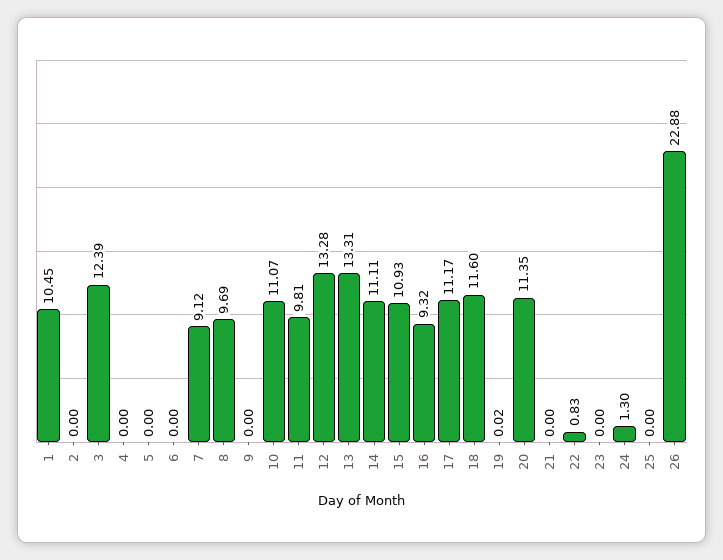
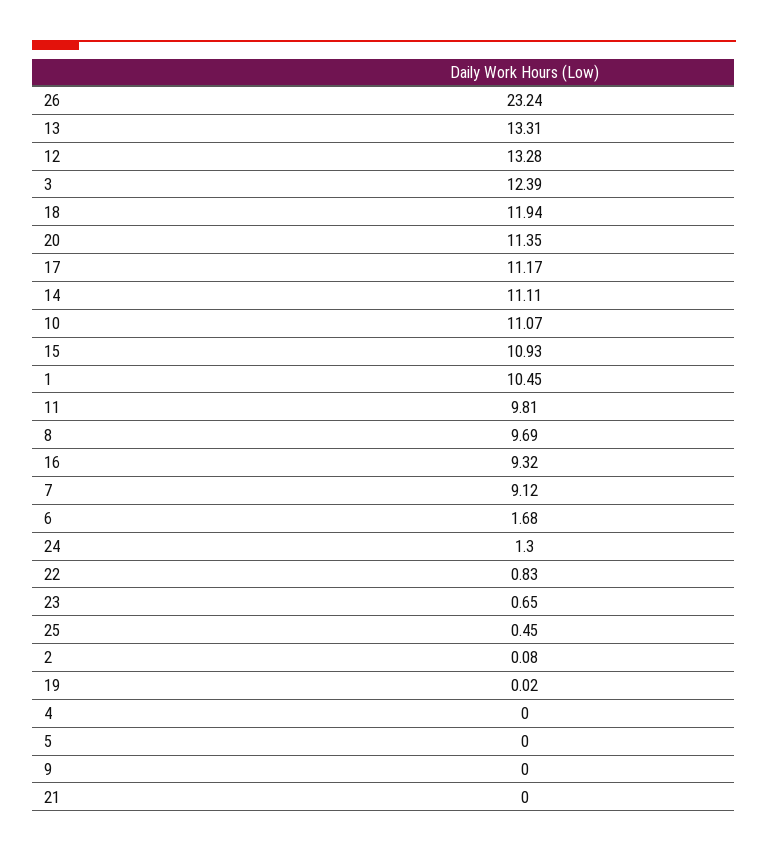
2: 0 -> 0.08
6: 0 -> 1.68
18: 11.6 -> 11.94
23: 0 -> 0.65
25: 0 -> 0.45
26: 22.88 -> 23.24

